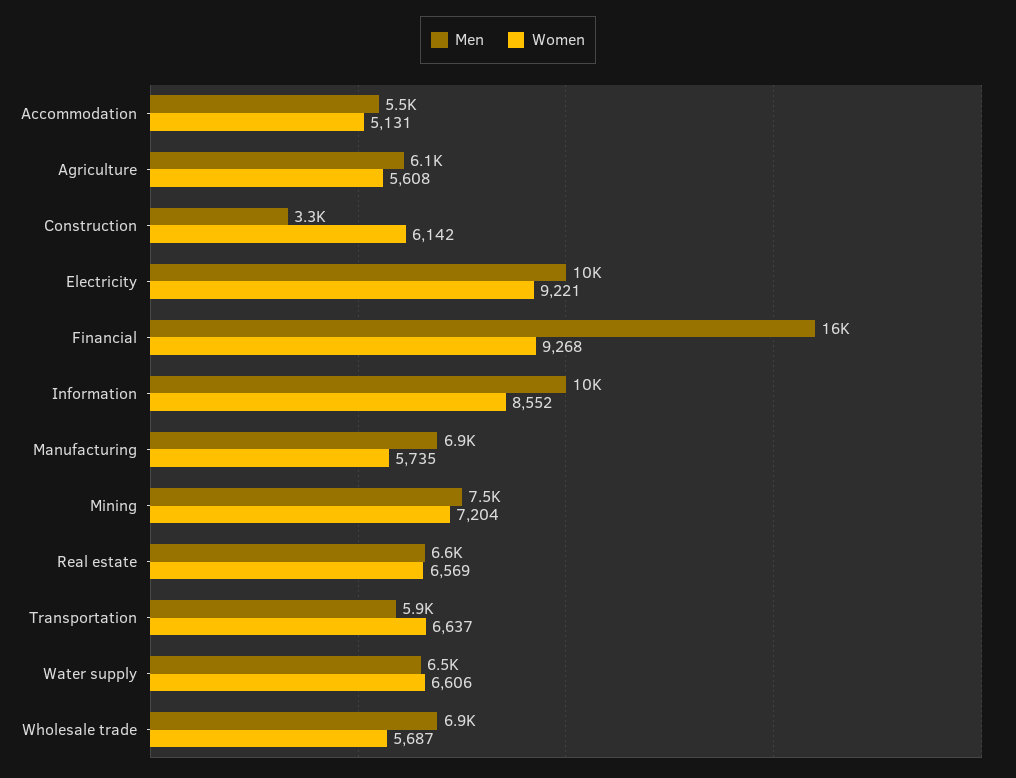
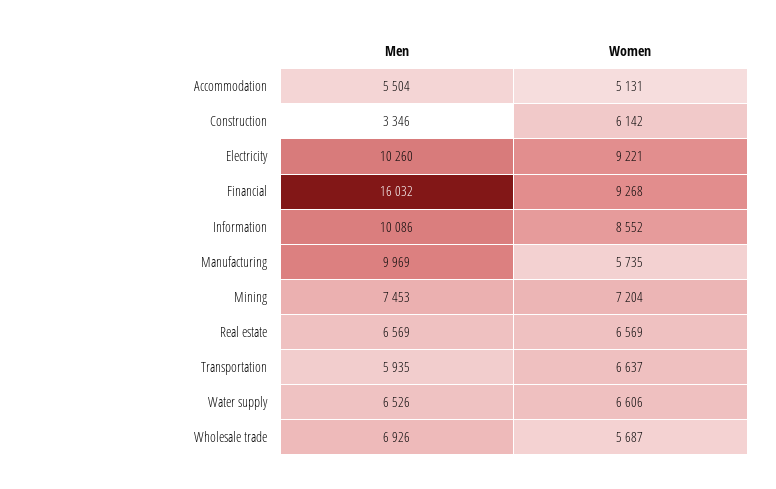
Men, Agriculture: 6100 -> none
Women, Agriculture: 5608 -> none
Men, Manufacturing: 6900 -> 9969

